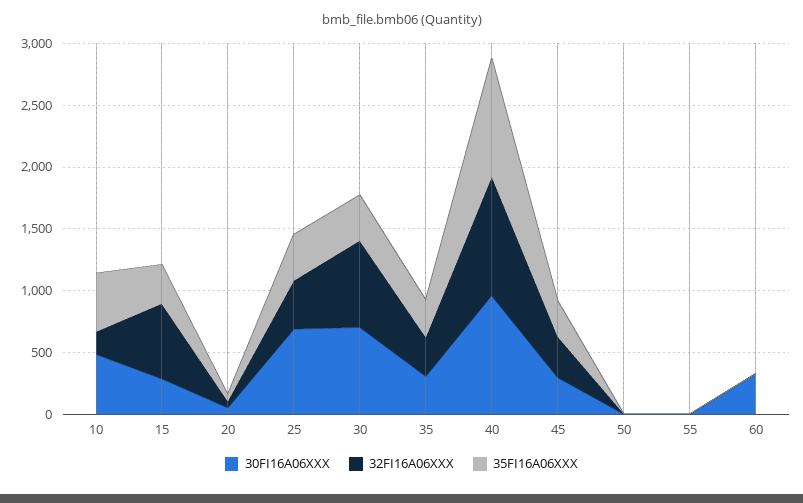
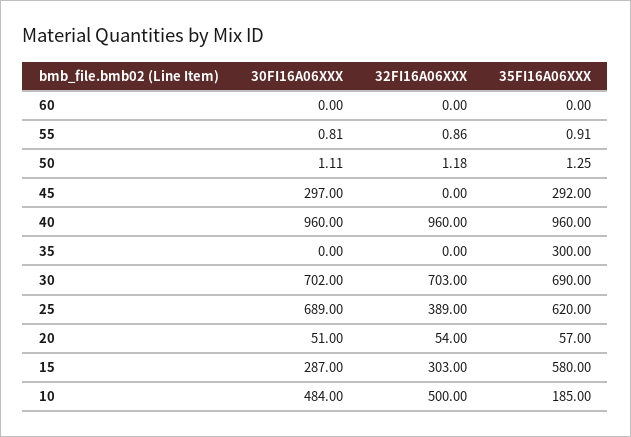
32FI16A06XXX, 10: 200 -> 500
35FI16A06XXX, 10: 500 -> 185
32FI16A06XXX, 15: 600 -> 303
35FI16A06XXX, 15: 300 -> 580
35FI16A06XXX, 25: 400 -> 620
35FI16A06XXX, 30: 400 -> 690
30FI16A06XXX, 35: 300 -> 0
32FI16A06XXX, 35: 300 -> 0
32FI16A06XXX, 45: 300 -> 0
30FI16A06XXX, 60: 300 -> 0

